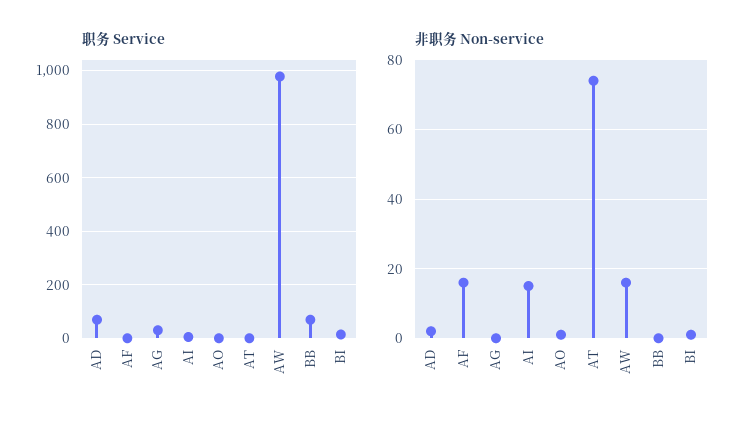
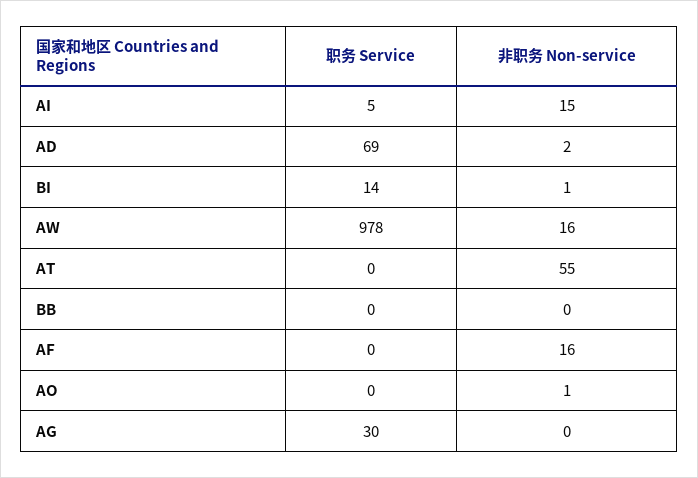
职务 Service, BB: 75 -> 0
非职务 Non-service, AT: 75 -> 55

